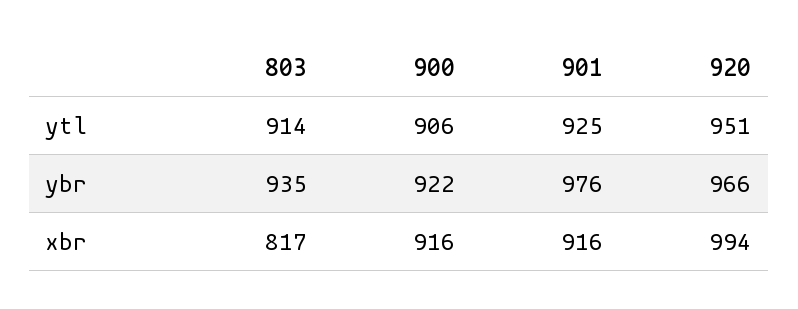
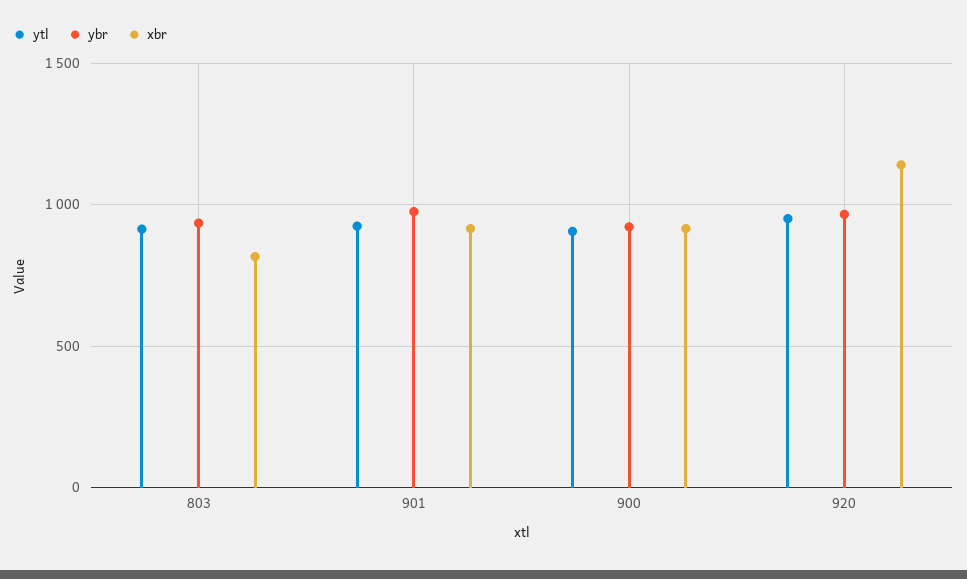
xbr, 920: 994 -> 1150

